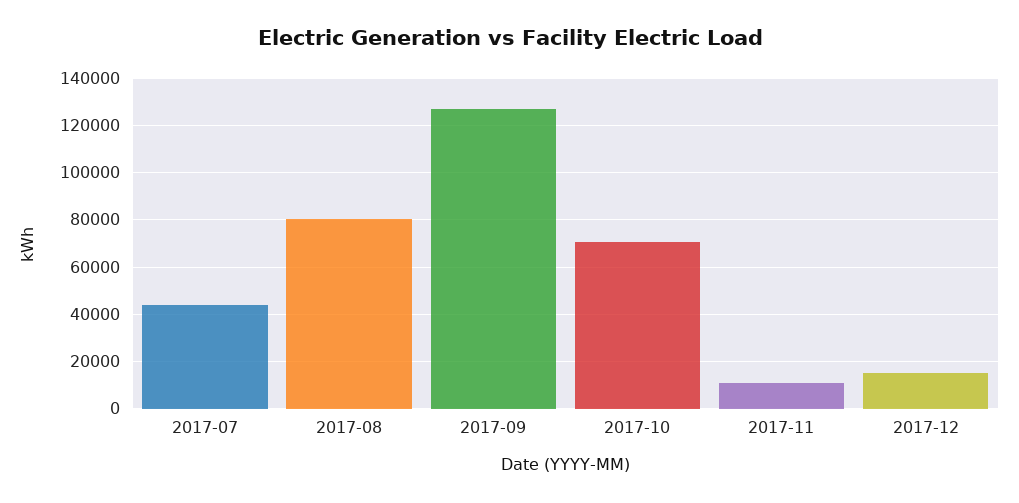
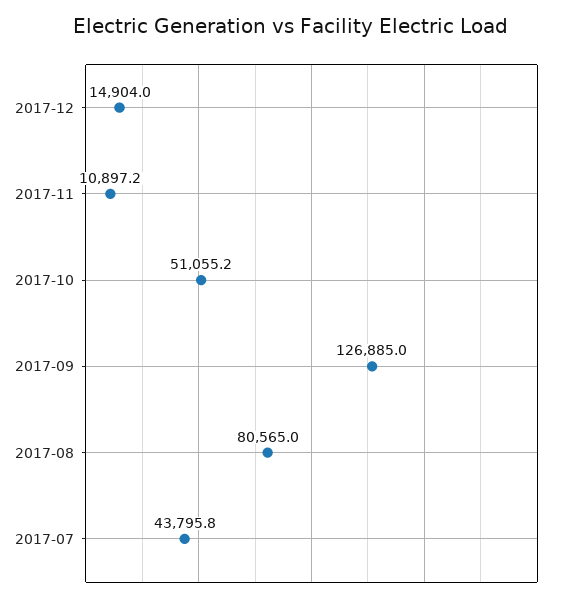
2017-10: 70000 -> 51055.2

